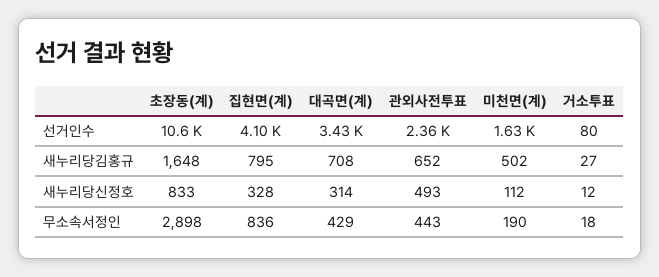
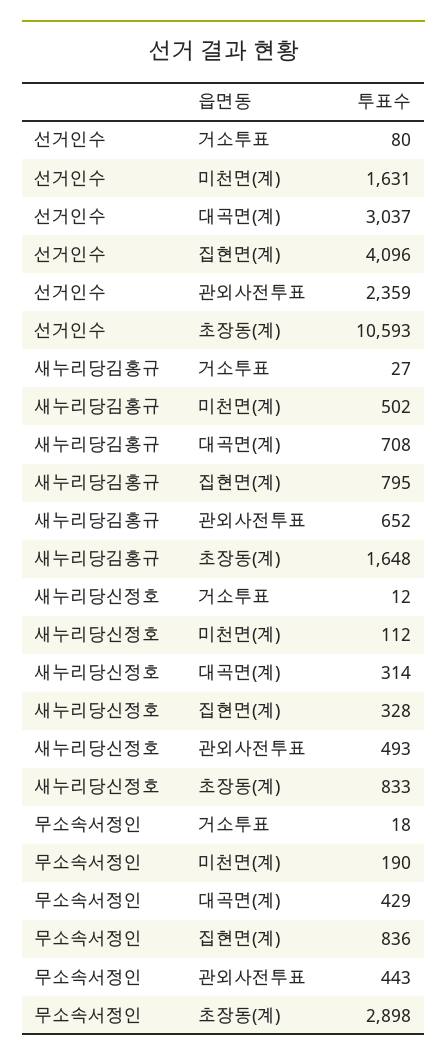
대곡면(계), 선거인수: 3430 -> 3037

